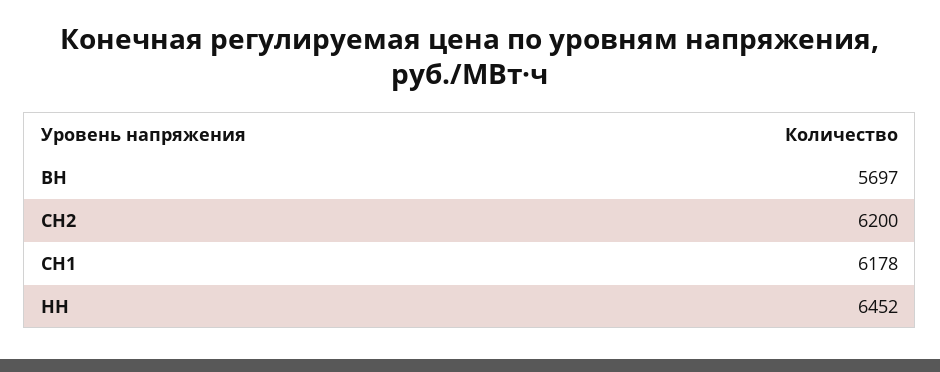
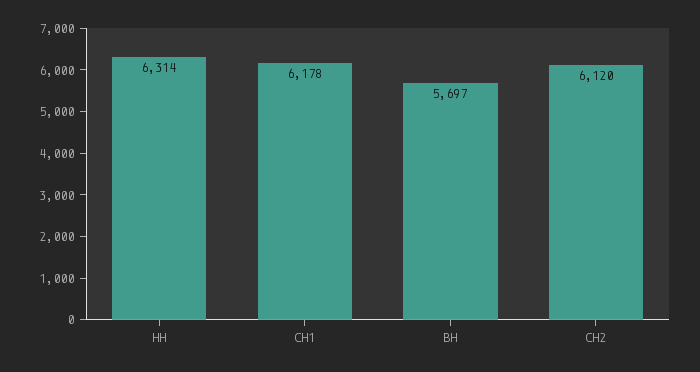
СН2: 6200 -> 6120
НН: 6452 -> 6314

